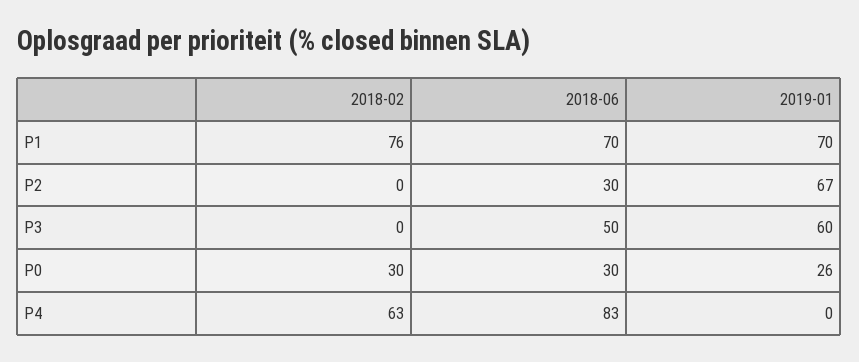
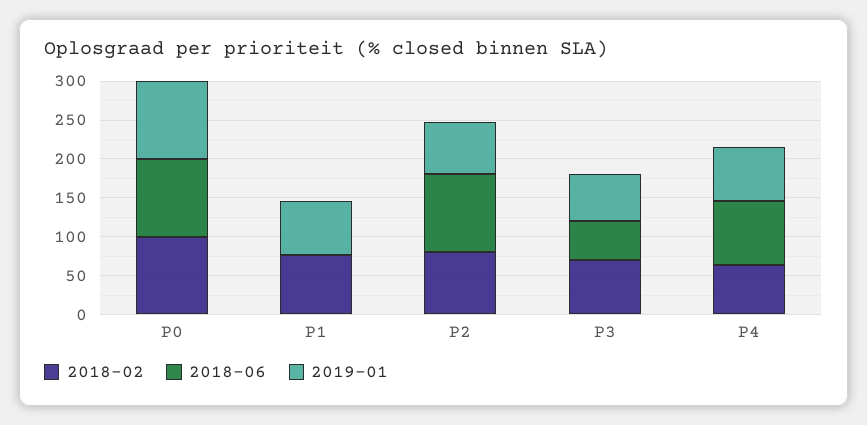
2018-06, P1: 70 -> 0
2018-02, P2: 0 -> 75
2018-06, P2: 30 -> 100
2018-02, P3: 0 -> 75
2018-02, P0: 30 -> 100
2018-06, P0: 30 -> 100
2019-01, P0: 26 -> 100
2019-01, P4: 0 -> 75

